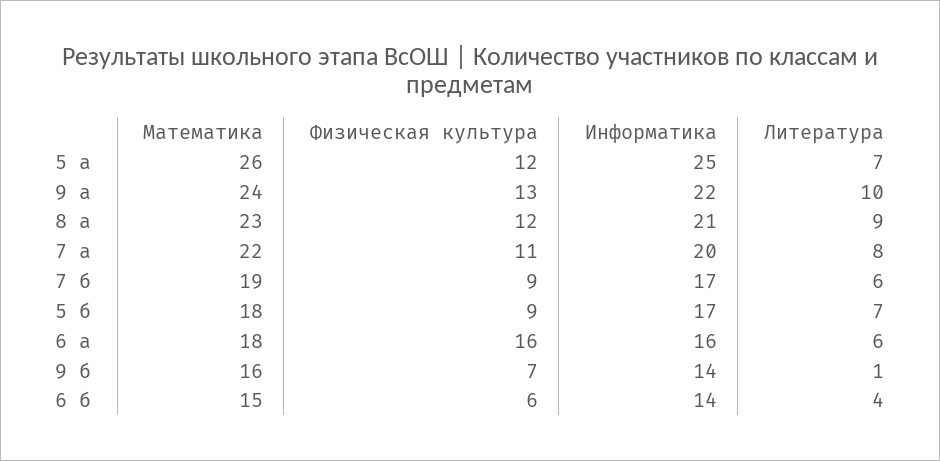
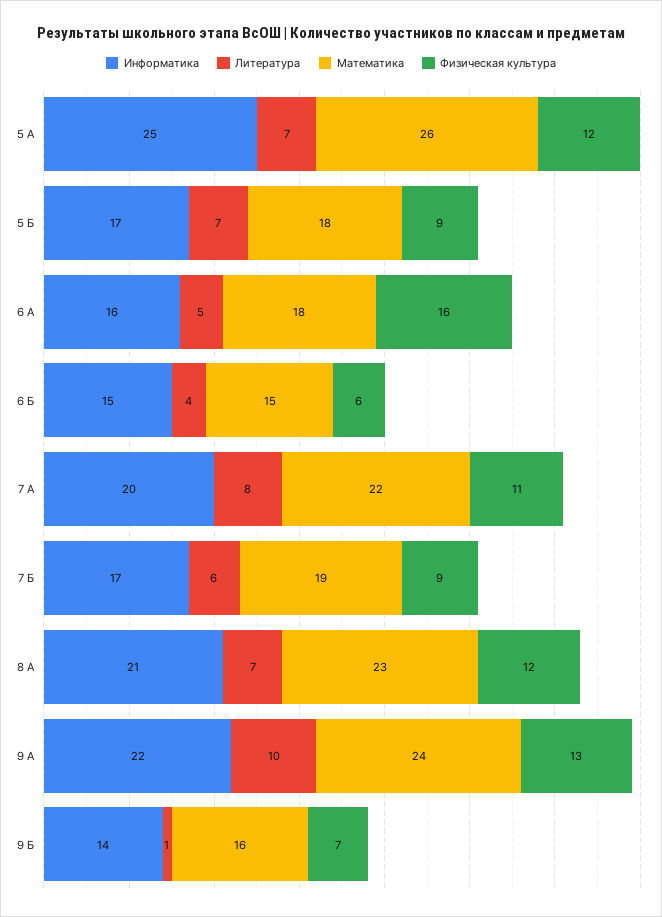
Литература, 8 а: 9 -> 7
Литература, 6 а: 6 -> 5
Информатика, 6 б: 14 -> 15

